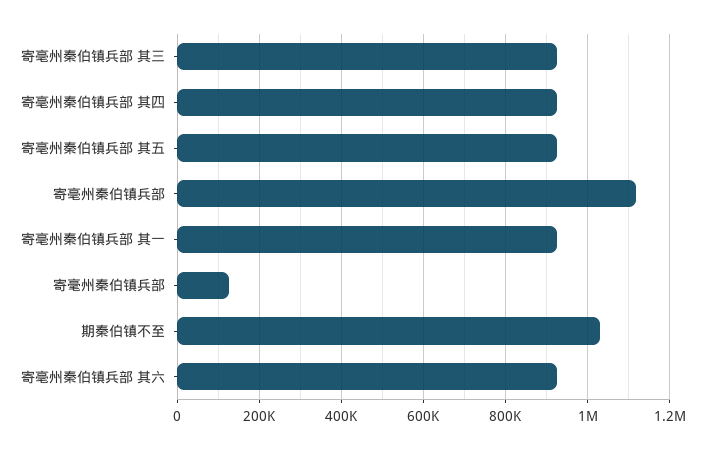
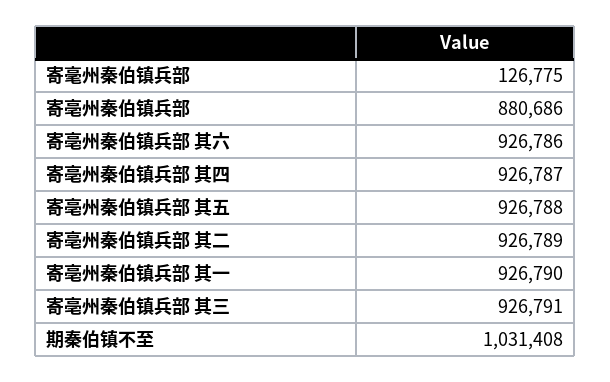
寄亳州秦伯镇兵部: 1120000 -> 880686
寄亳州秦伯镇兵部 其二: none -> 926789

